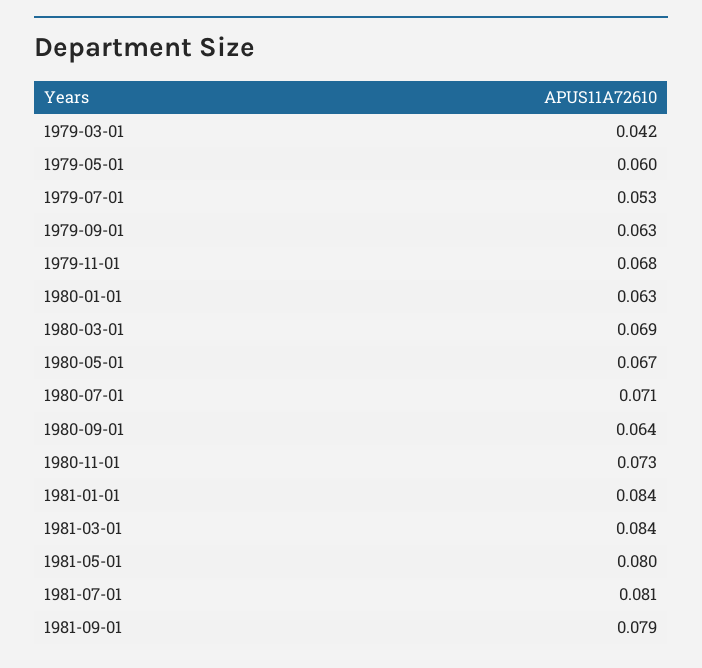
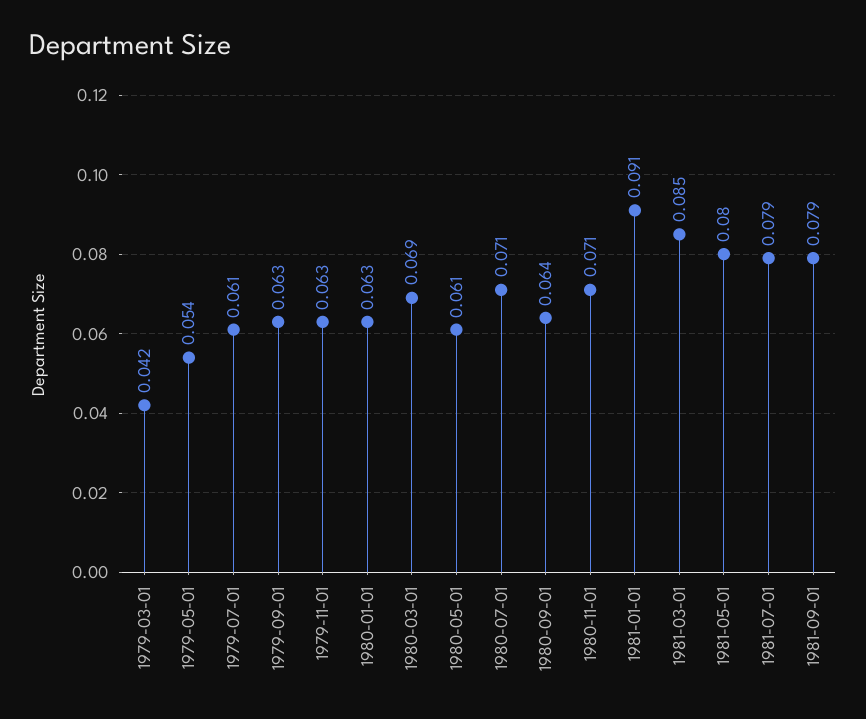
1979-05-01: 0.06 -> 0.054
1979-07-01: 0.053 -> 0.061
1979-11-01: 0.068 -> 0.063
1980-05-01: 0.067 -> 0.061
1980-11-01: 0.073 -> 0.071
1981-01-01: 0.084 -> 0.091
1981-03-01: 0.084 -> 0.085
1981-07-01: 0.081 -> 0.079

